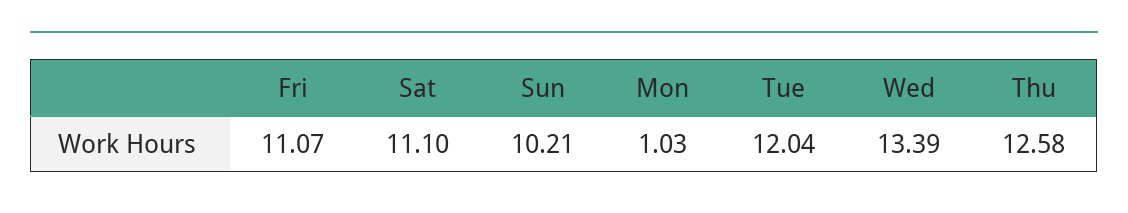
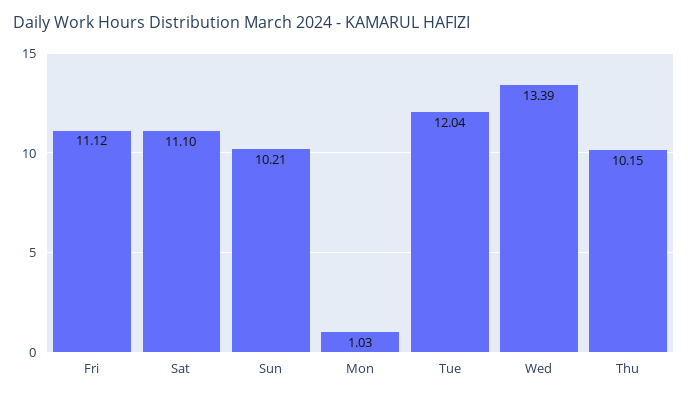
Fri: 11.07 -> 11.12
Thu: 12.58 -> 10.15

